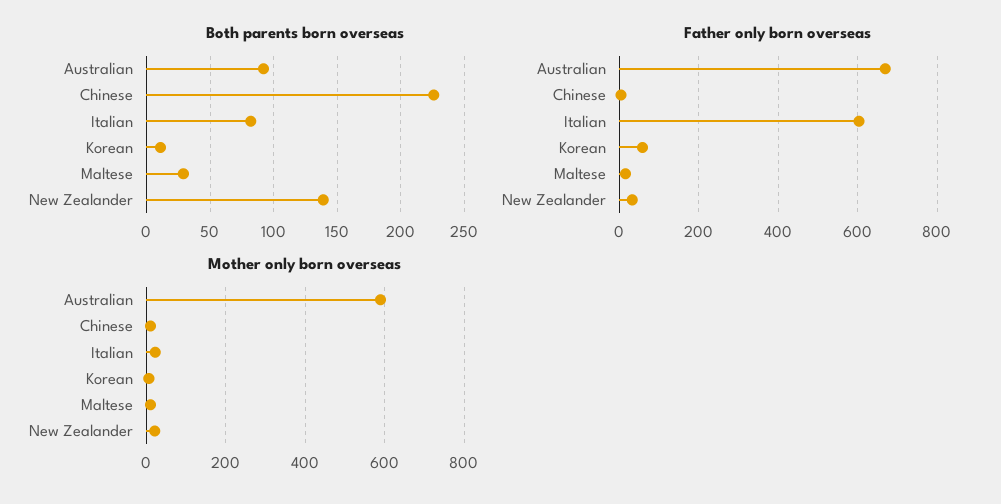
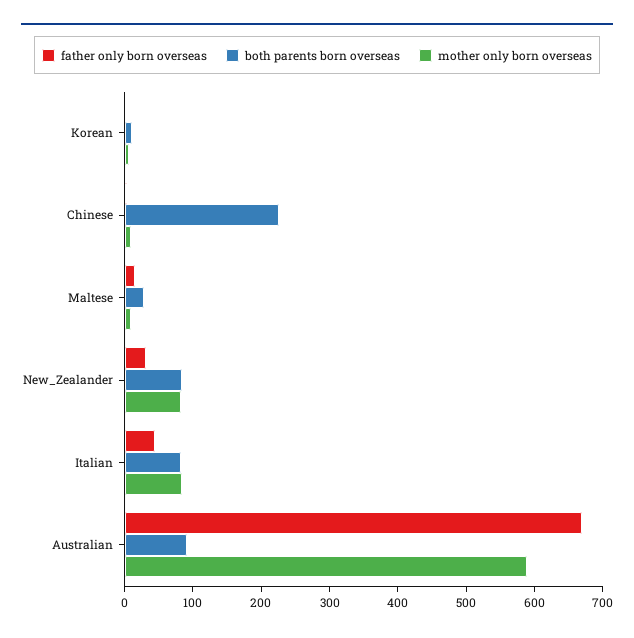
Both parents born overseas, New Zealander: 140 -> 80
Father only born overseas, Italian: 600 -> 40
Father only born overseas, Korean: 60 -> 0
Mother only born overseas, Italian: 20 -> 80
Mother only born overseas, New Zealander: 20 -> 80

